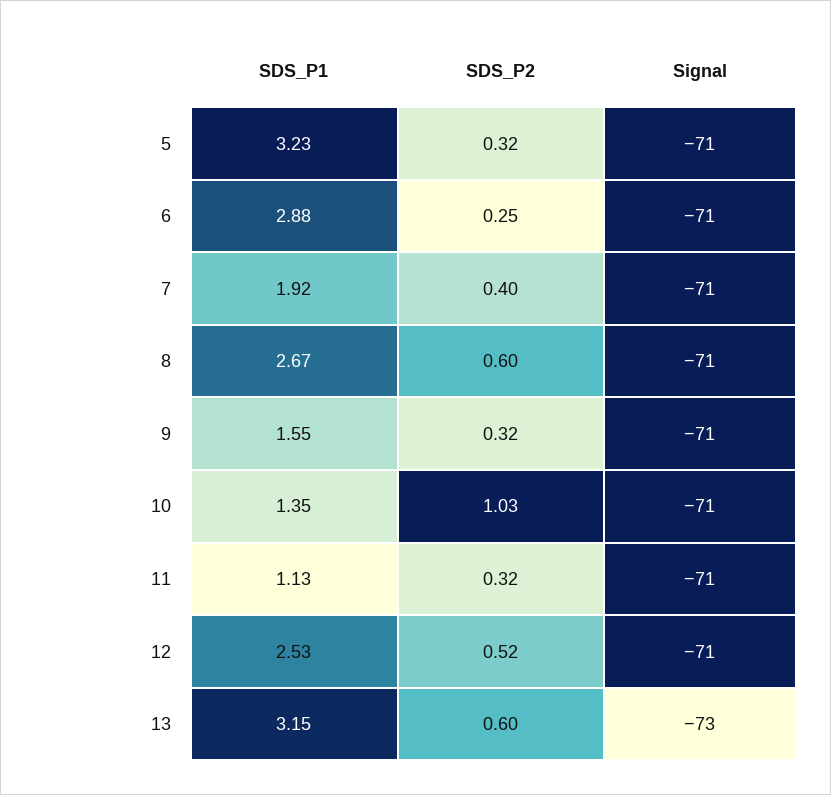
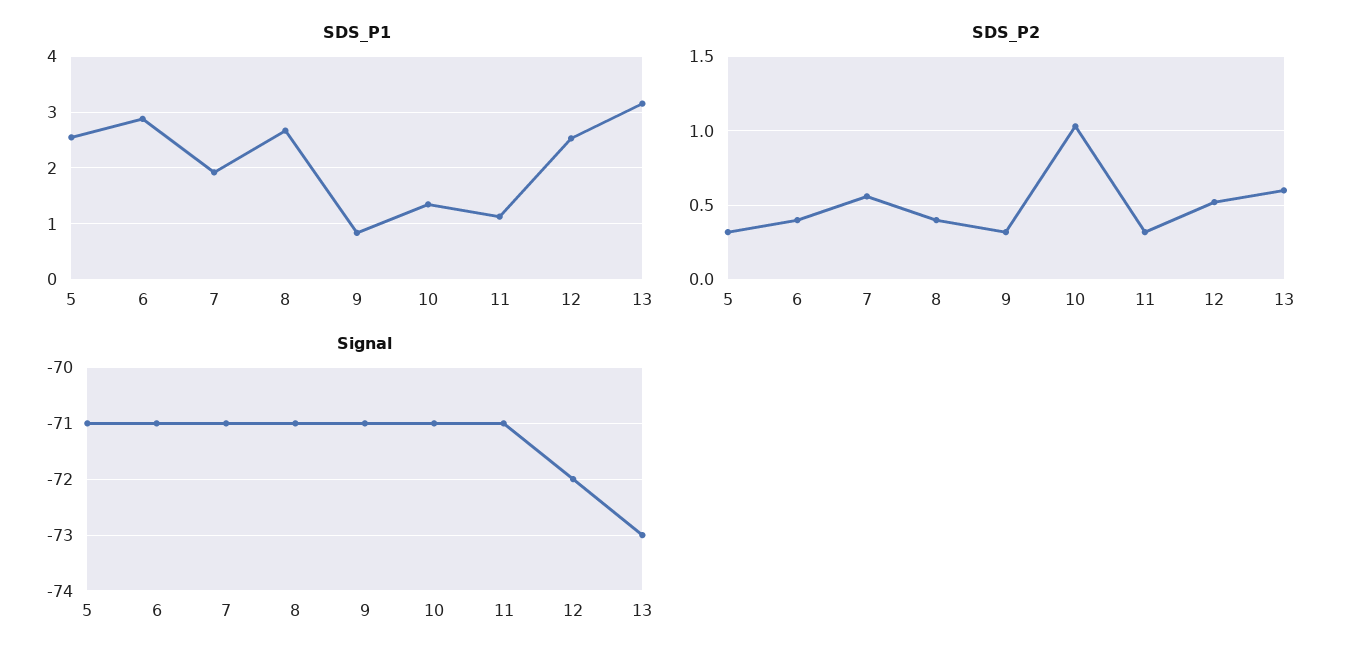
SDS_P1, 5: 3.23 -> 2.6
SDS_P2, 6: 0.25 -> 0.4
SDS_P2, 7: 0.4 -> 0.55
SDS_P2, 8: 0.6 -> 0.4
SDS_P1, 9: 1.55 -> 0.8
Signal, 12: -71 -> -72

